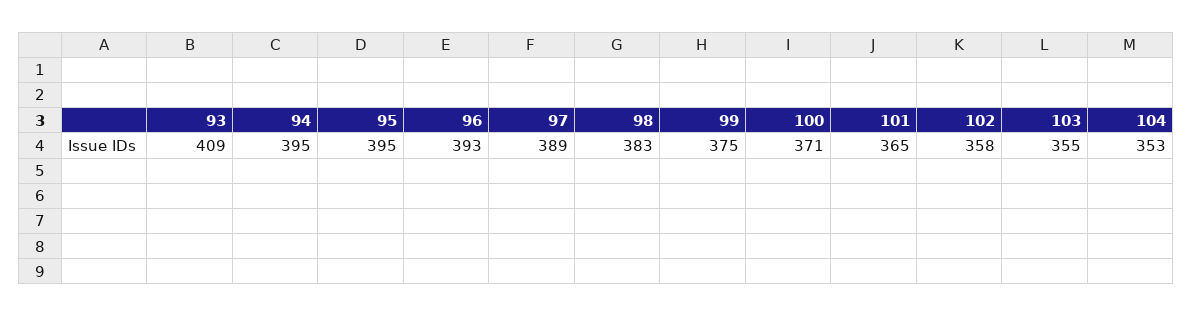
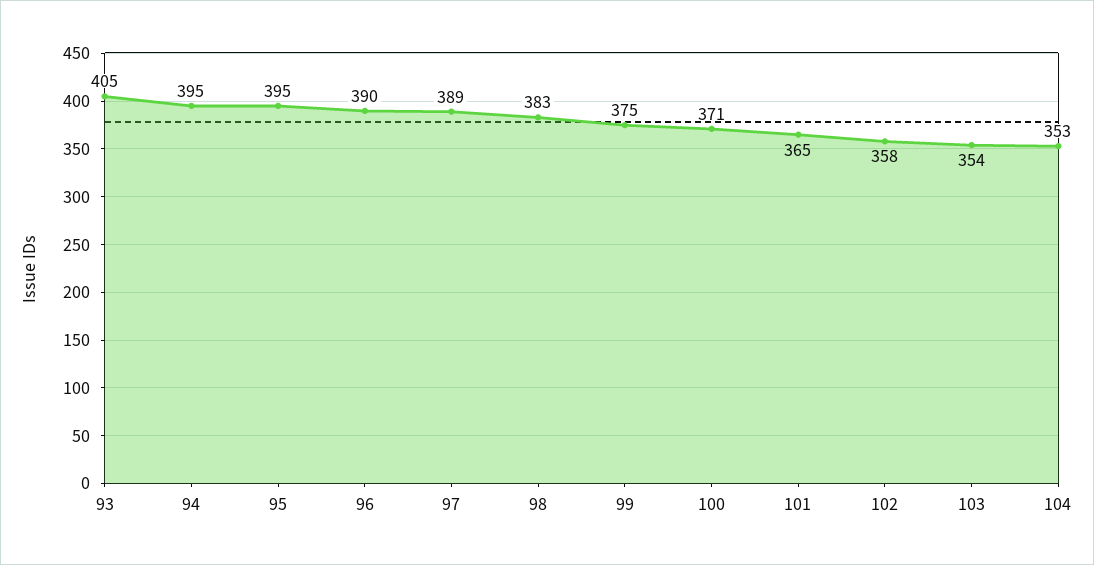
93: 409 -> 405
96: 393 -> 390
103: 355 -> 354

